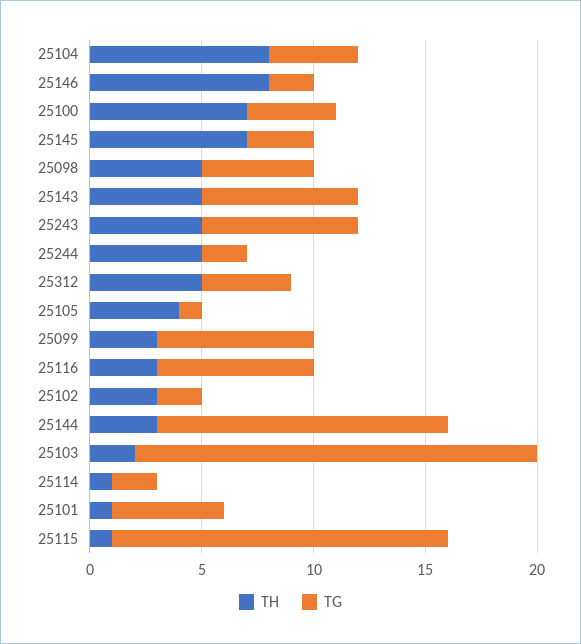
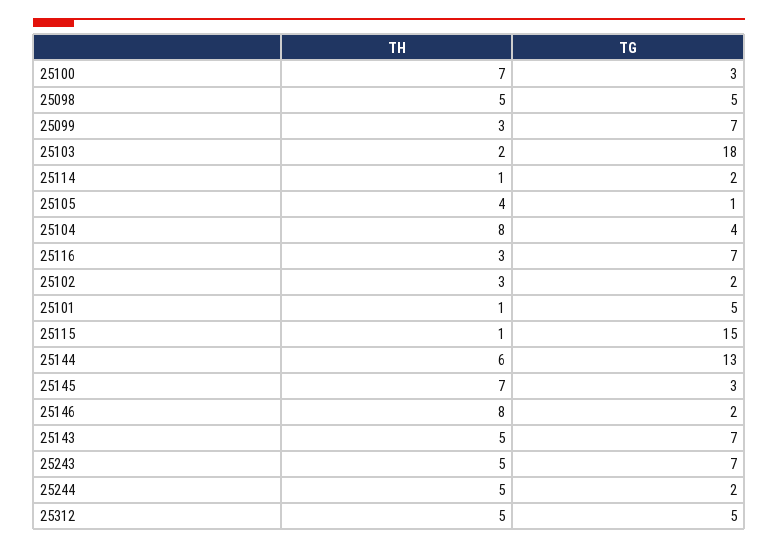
TG, 25100: 4 -> 3
TG, 25312: 4 -> 5
TH, 25144: 3 -> 6

